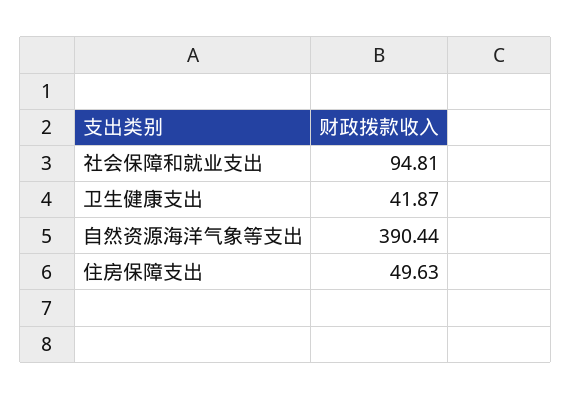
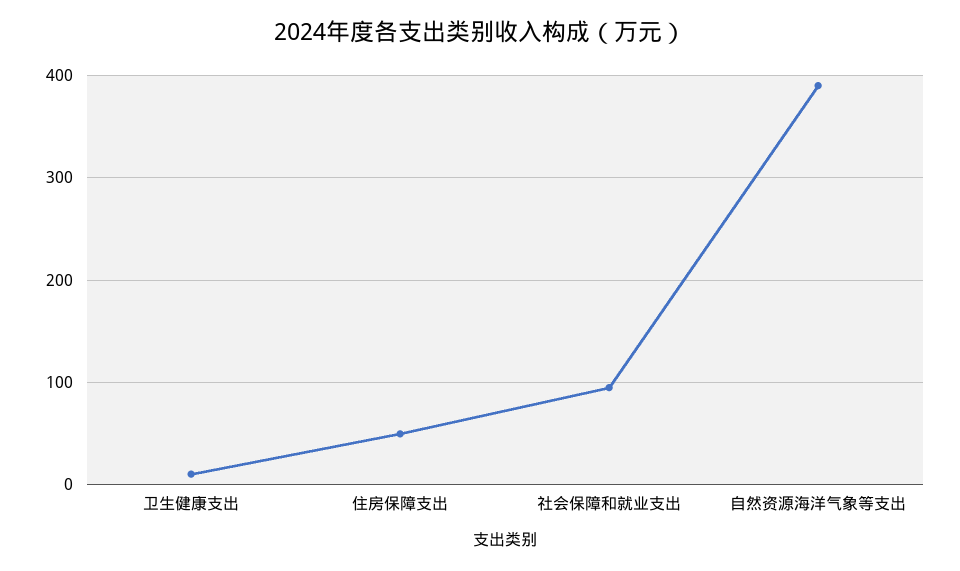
卫生健康支出: 41.87 -> 10

